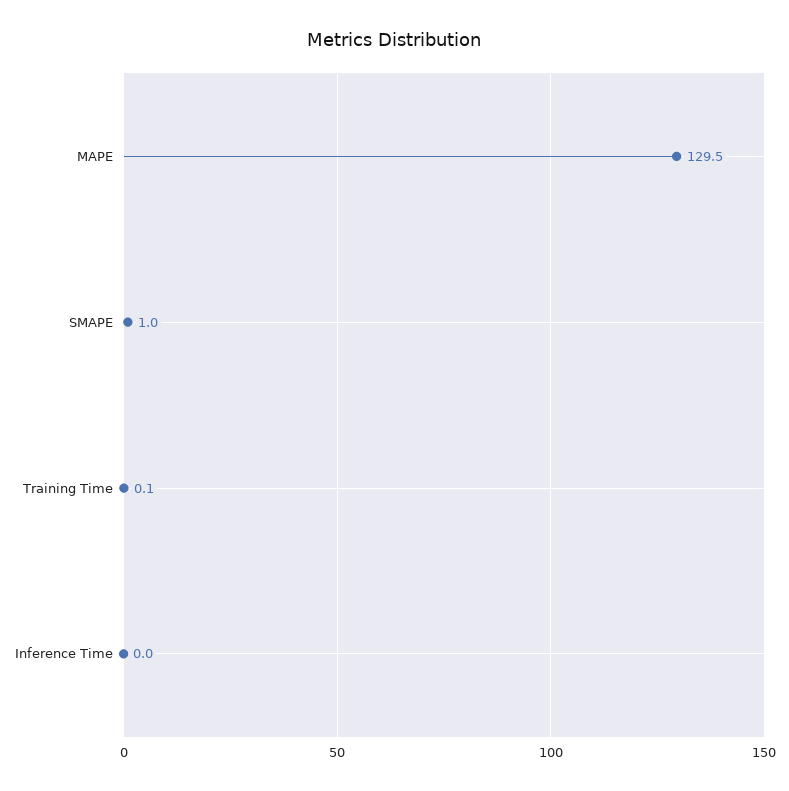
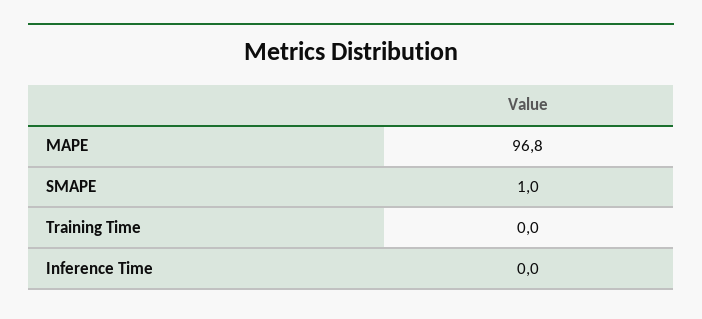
MAPE: 129.5 -> 96.8
Training Time: 0.1 -> 0

